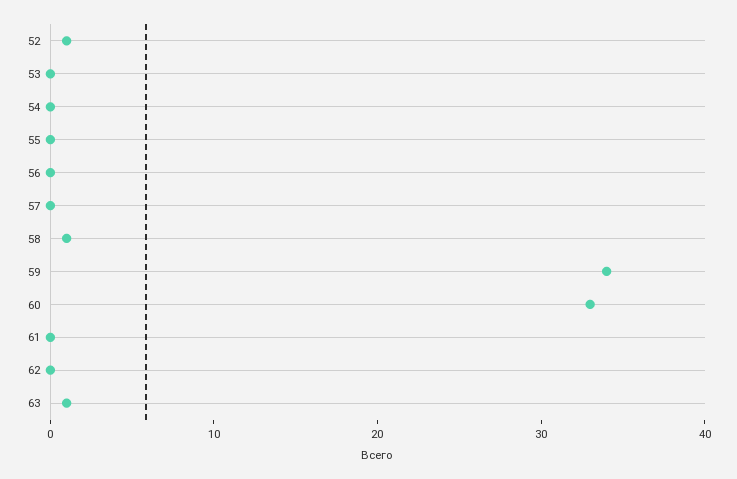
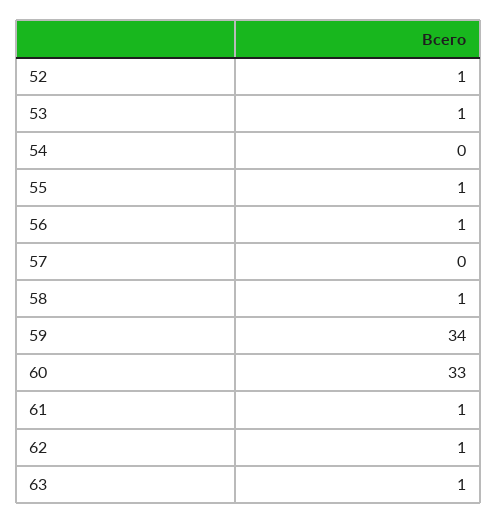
53: 0 -> 1
55: 0 -> 1
56: 0 -> 1
61: 0 -> 1
62: 0 -> 1

